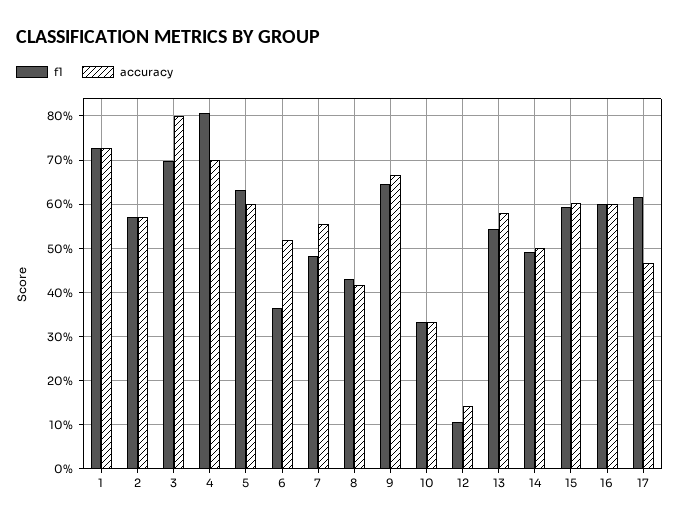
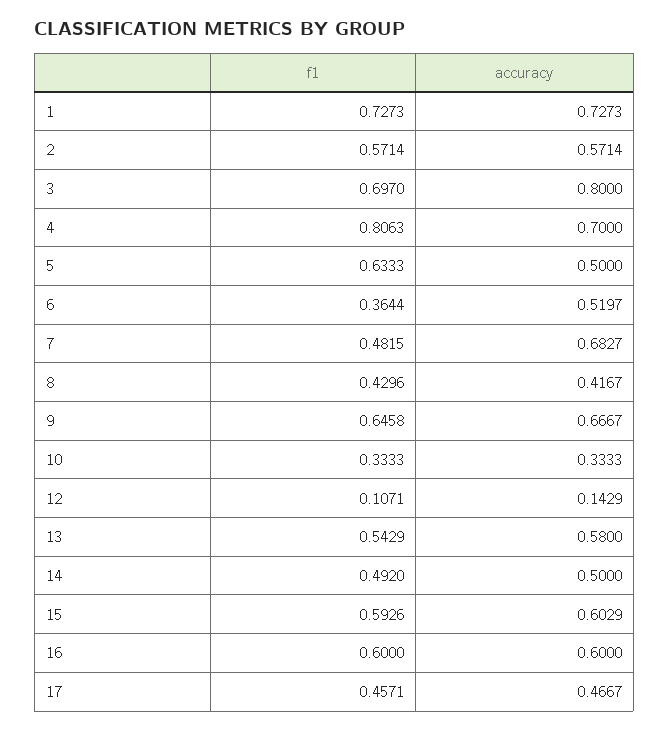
accuracy, 5: 0.6 -> 0.5
accuracy, 7: 0.56 -> 0.6827
f1, 17: 0.62 -> 0.4571

